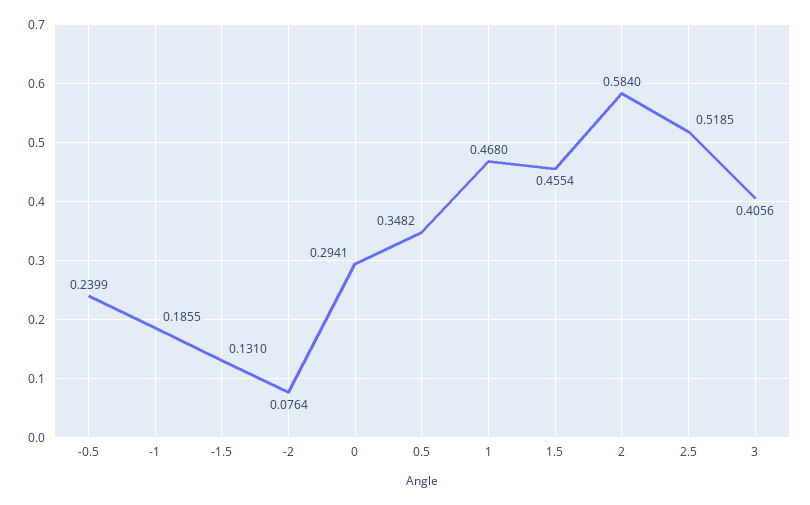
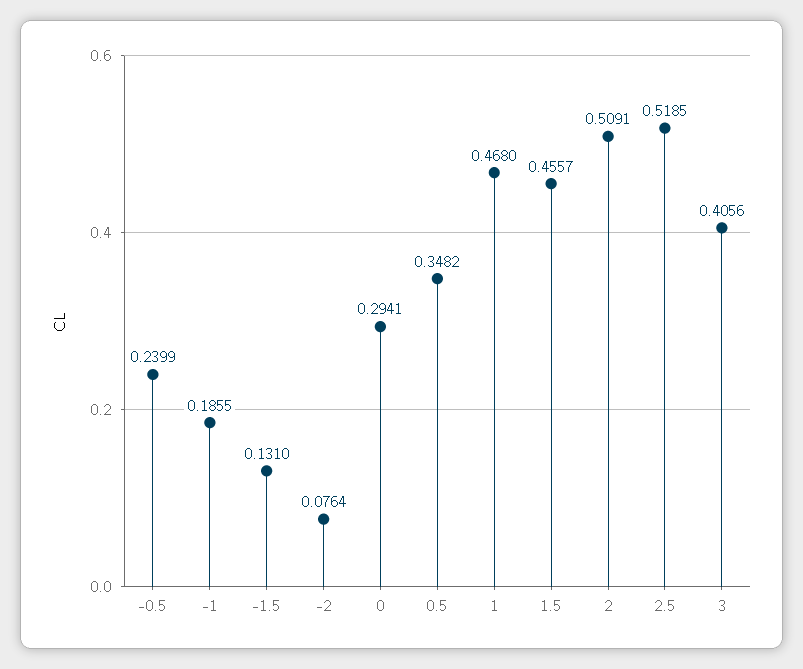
1.5: 0.4554 -> 0.4557
2: 0.584 -> 0.5091

